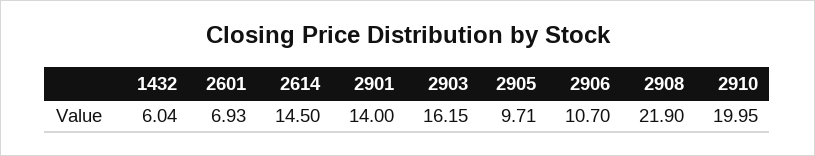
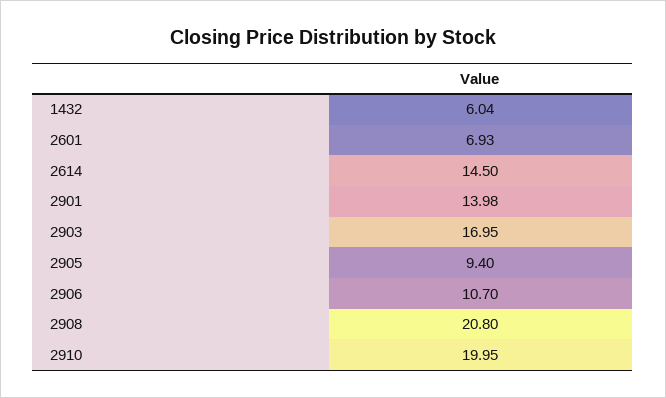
2901: 14 -> 13.98
2903: 16.15 -> 16.95
2905: 9.71 -> 9.4
2908: 21.9 -> 20.8

